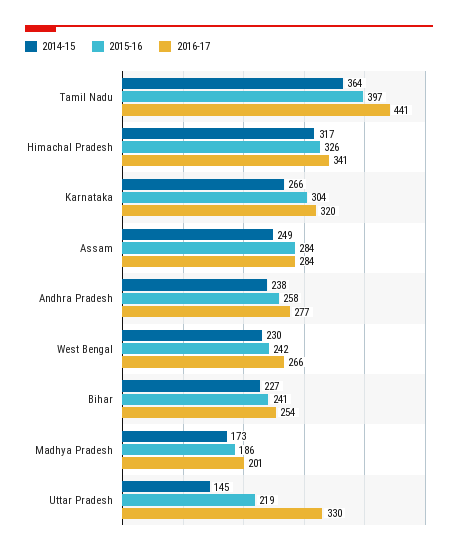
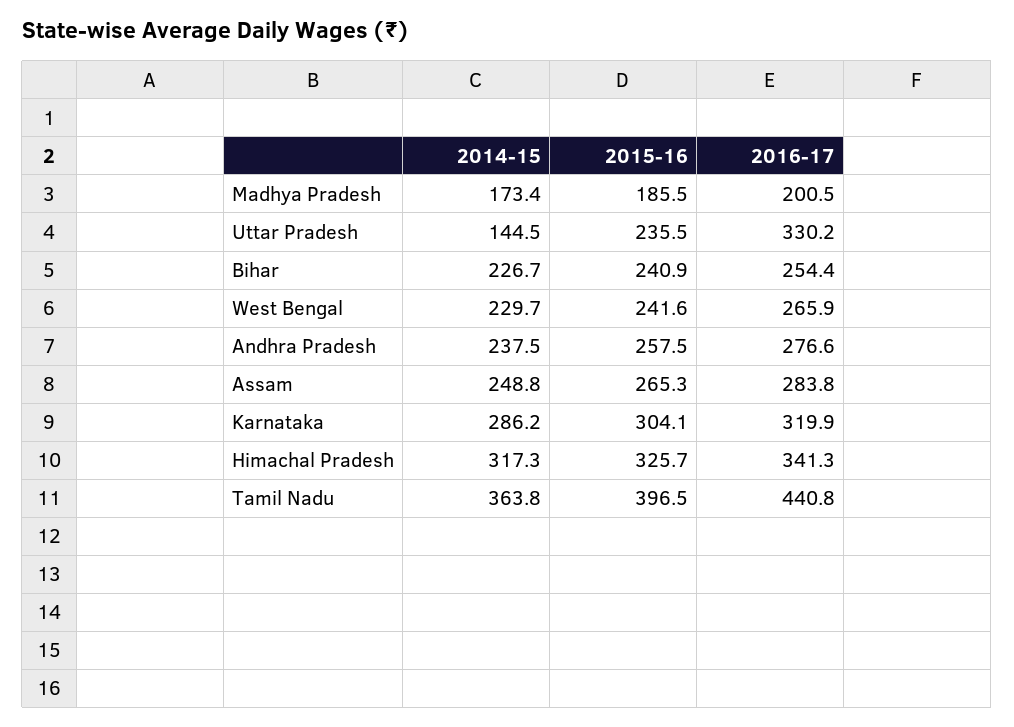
2014-15, Karnataka: 266 -> 286.2
2015-16, Assam: 284 -> 265.3
2015-16, Uttar Pradesh: 219 -> 235.5

